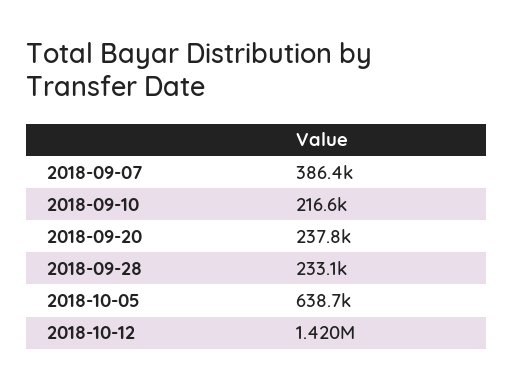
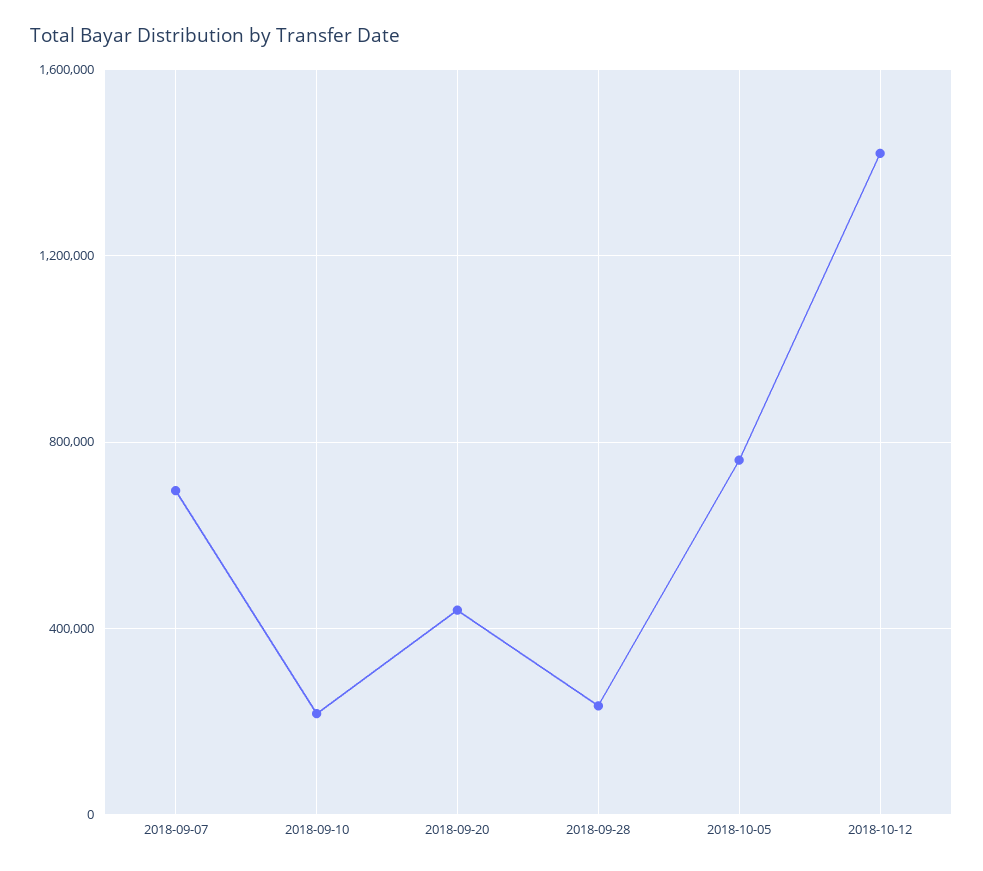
2018-09-07: 386400 -> 700000
2018-09-20: 237800 -> 450000
2018-10-05: 638700 -> 750000

